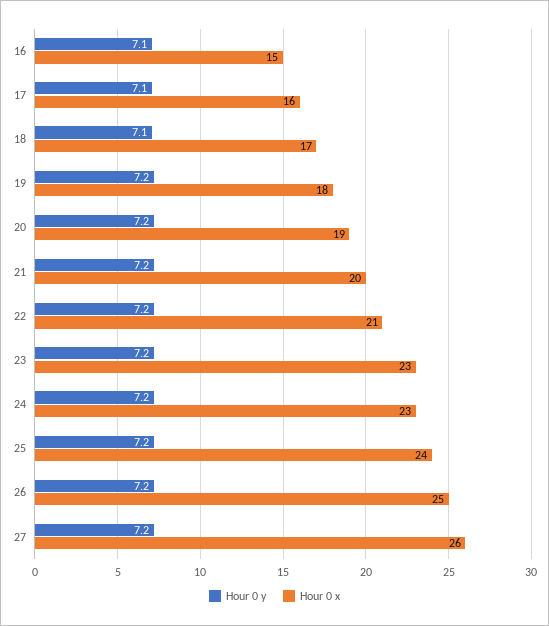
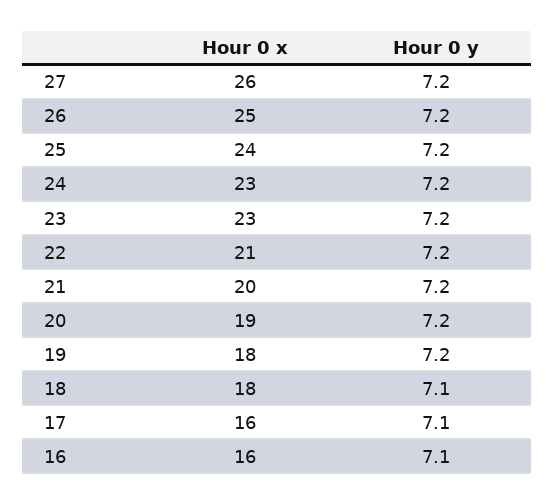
Hour 0 x, 16: 15 -> 16
Hour 0 x, 18: 17 -> 18

